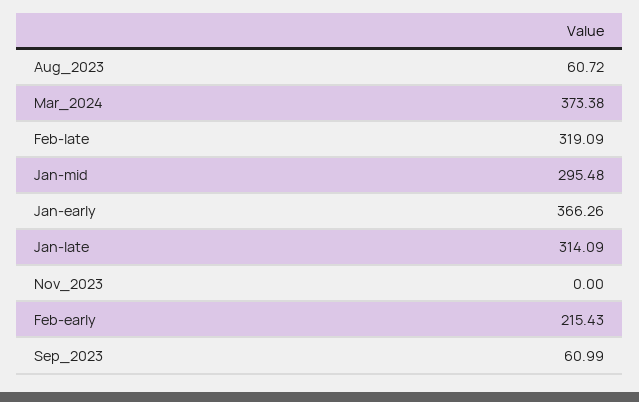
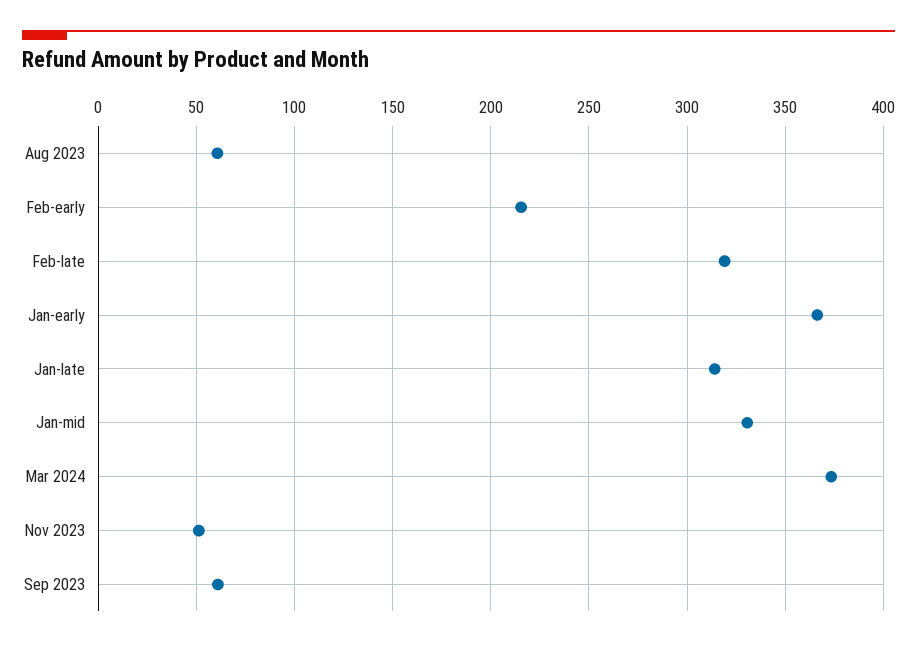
Jan-mid: 295.48 -> 330
Nov_2023: 0 -> 50

